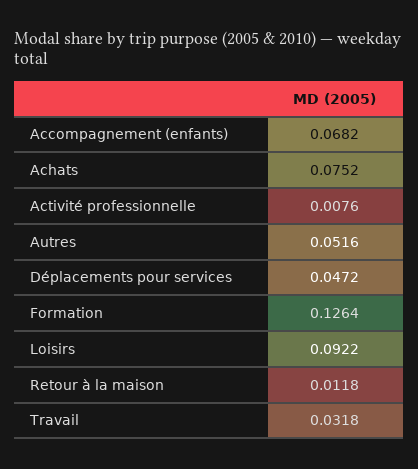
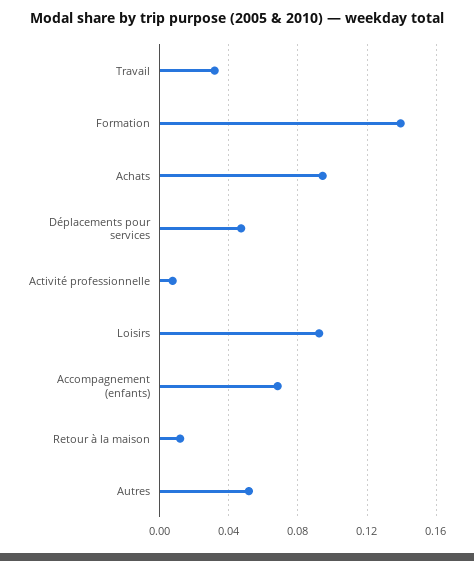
Achats: 0.0752 -> 0.095
Formation: 0.1264 -> 0.14

